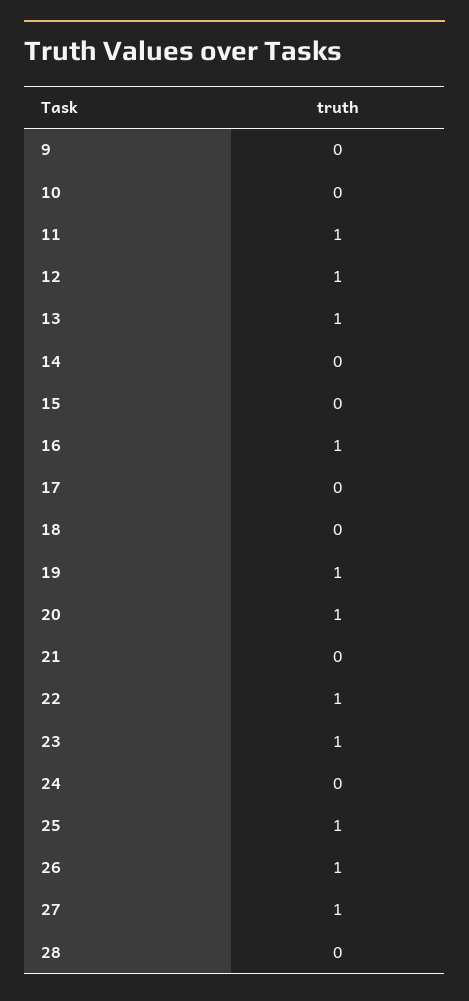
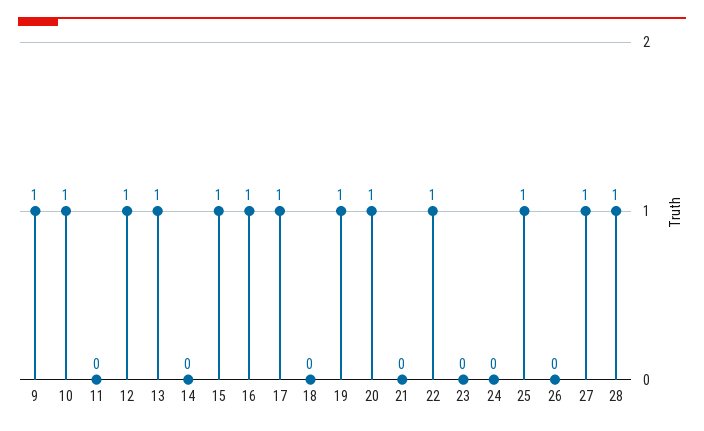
9: 0 -> 1
10: 0 -> 1
11: 1 -> 0
15: 0 -> 1
17: 0 -> 1
23: 1 -> 0
26: 1 -> 0
28: 0 -> 1

